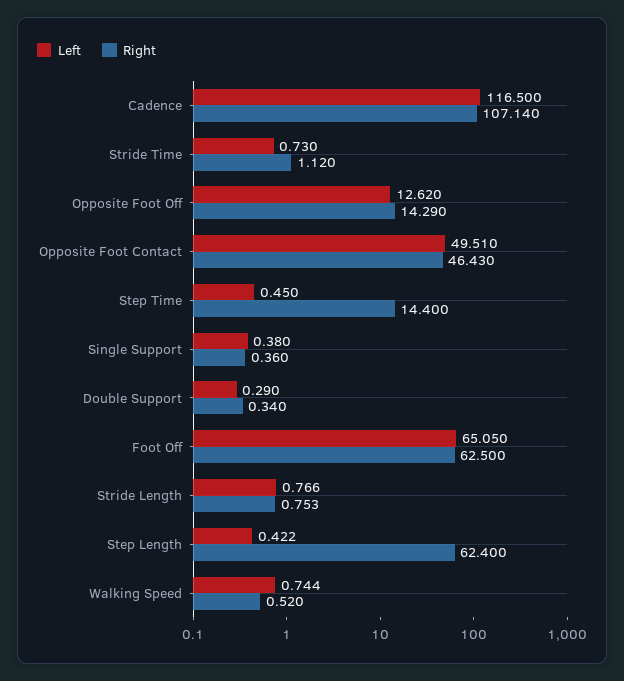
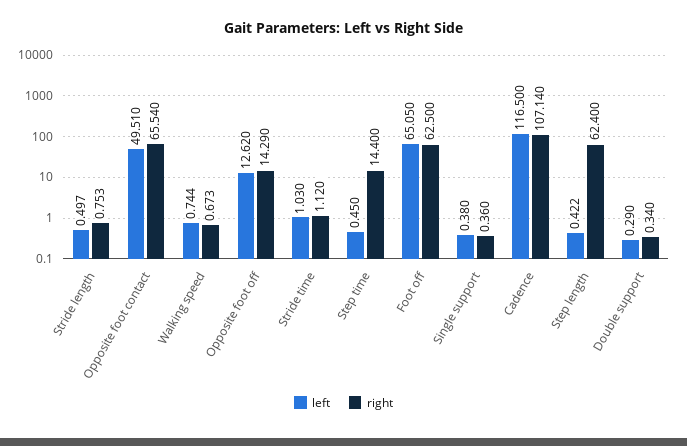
Left, Stride Time: 0.73 -> 1.03
Right, Opposite Foot Contact: 46.43 -> 65.54
Left, Stride Length: 0.766 -> 0.497
Right, Walking Speed: 0.52 -> 0.673

